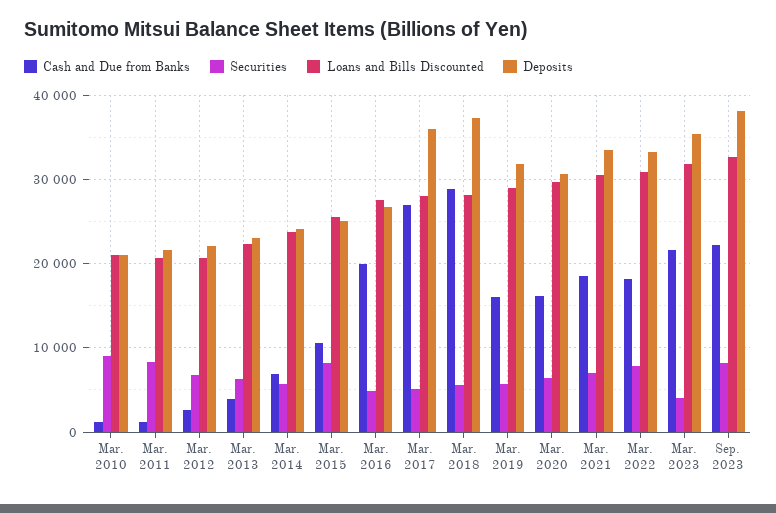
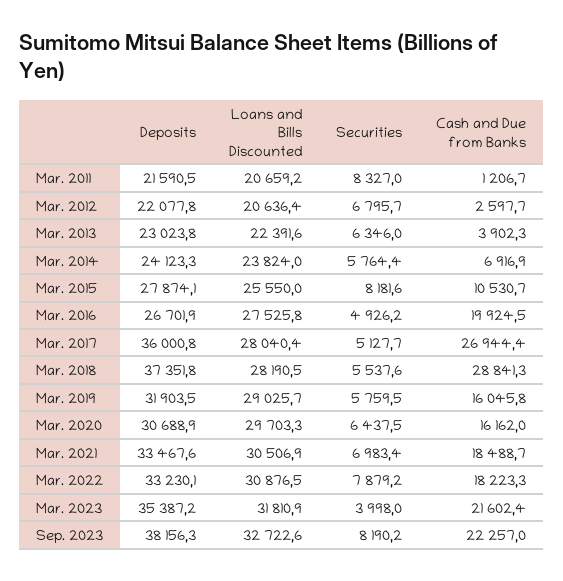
Cash and Due from Banks, Mar. 2010: 1000 -> none
Securities, Mar. 2010: 9000 -> none
Loans and Bills Discounted, Mar. 2010: 21000 -> none
Deposits, Mar. 2010: 21000 -> none
Deposits, Mar. 2015: 25000 -> 27874.1

